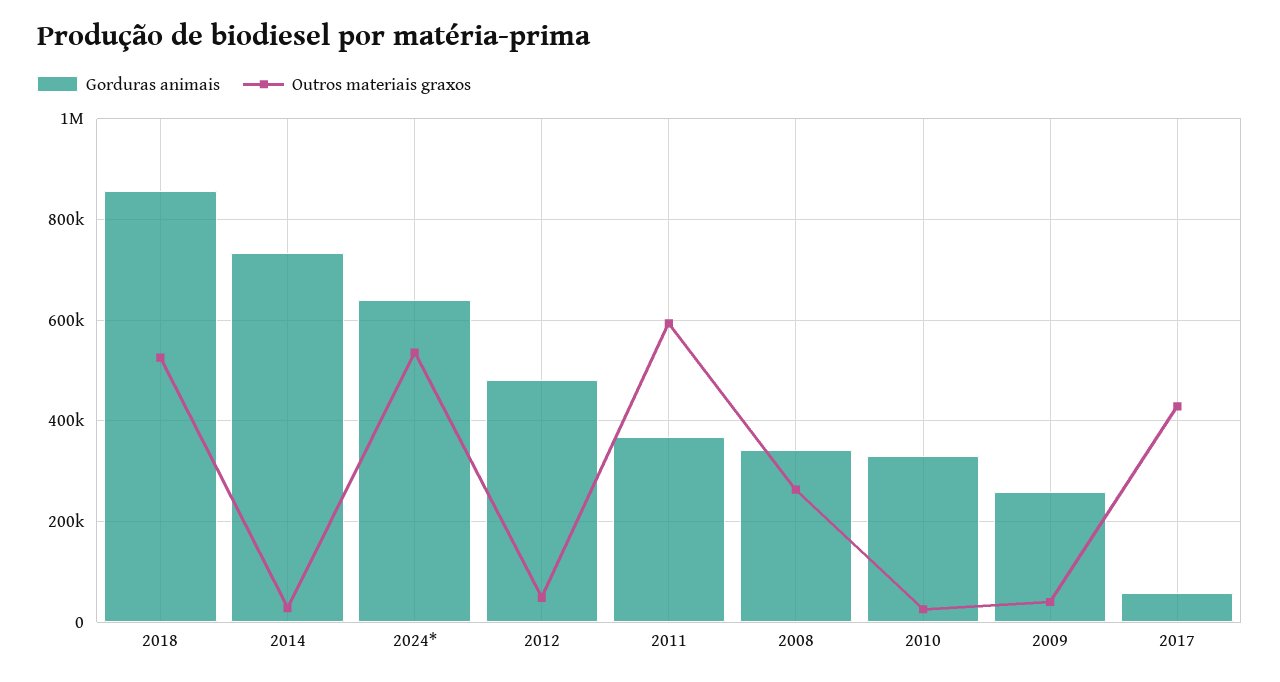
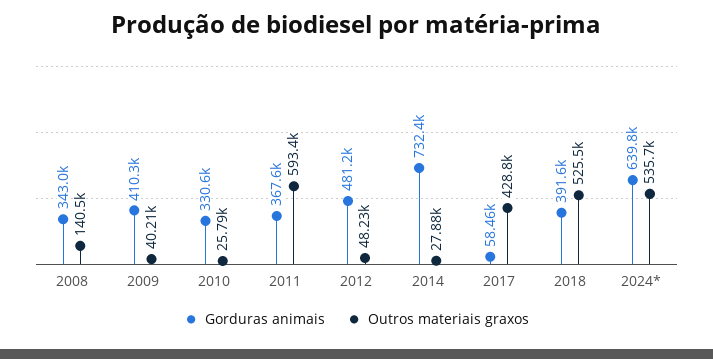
Gorduras animais, 2018: 860000 -> 391600
Outros materiais graxos, 2008: 260000 -> 140500
Gorduras animais, 2009: 260000 -> 410300

